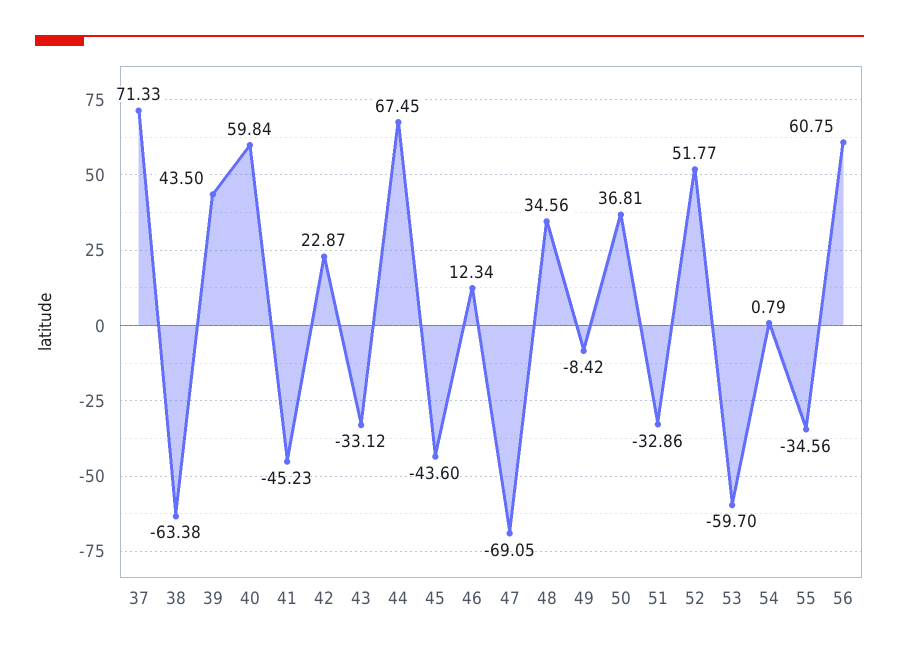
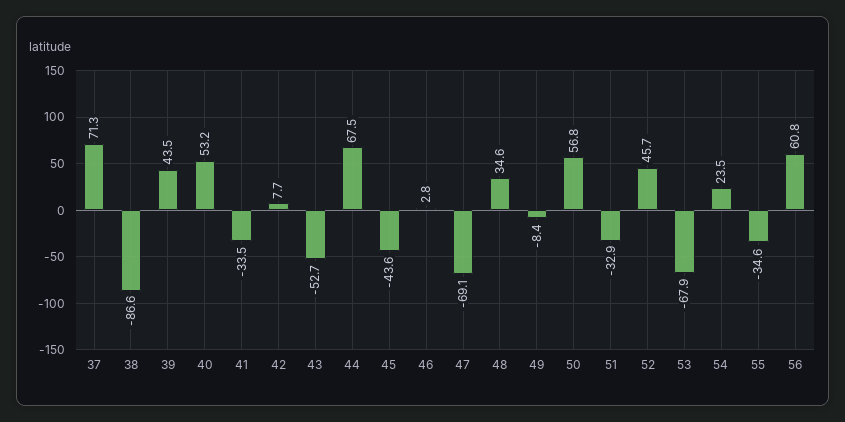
38: -63.38 -> -86.6
40: 59.84 -> 53.2
41: -45.23 -> -33.5
42: 22.87 -> 7.7
43: -33.12 -> -52.7
46: 12.34 -> 2.8
50: 36.81 -> 56.8
52: 51.77 -> 45.7
53: -59.7 -> -67.9
54: 0.79 -> 23.5

